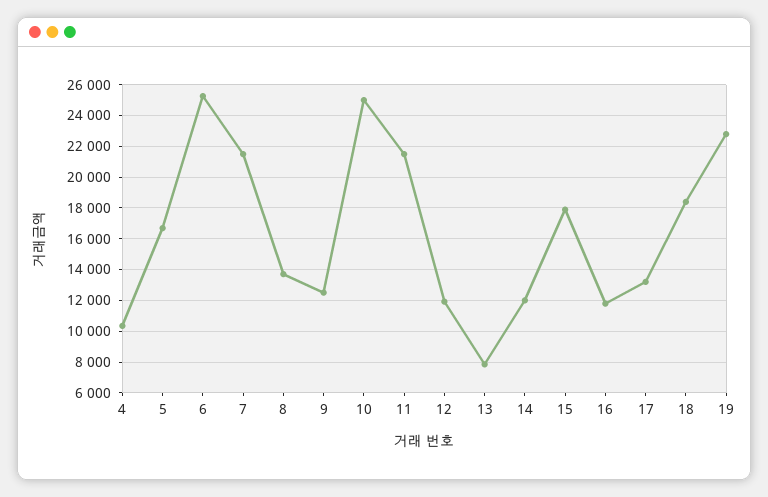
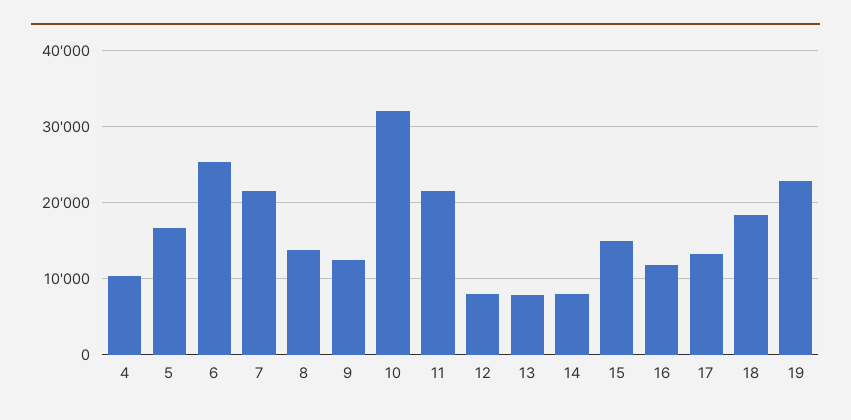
10: 25000 -> 32000
12: 12000 -> 8000
14: 12000 -> 8000
15: 18000 -> 15000

